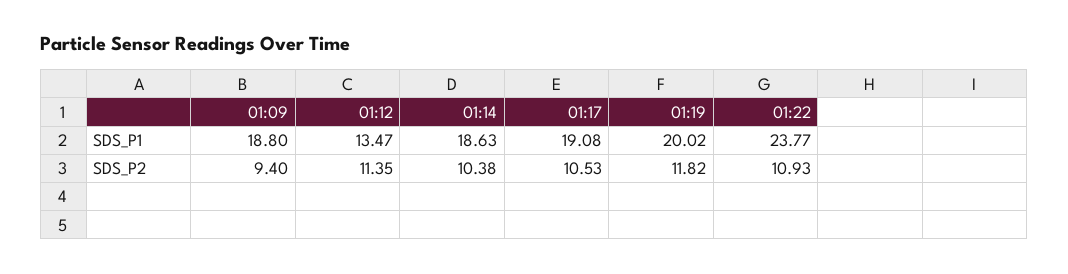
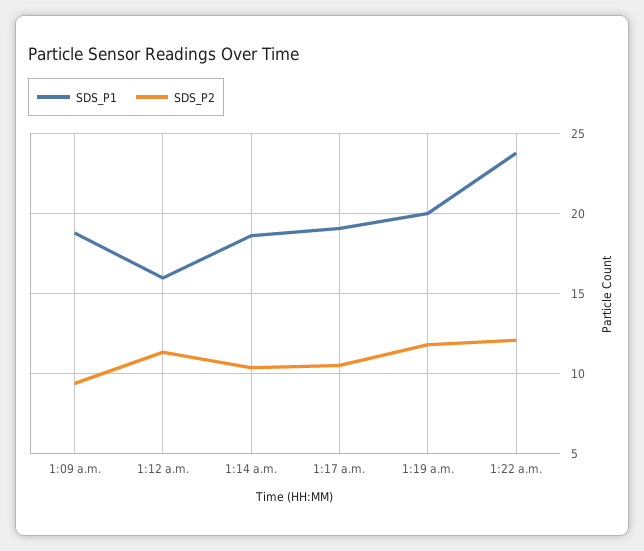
SDS_P1, 01:12: 13.47 -> 16
SDS_P2, 01:22: 10.93 -> 12

